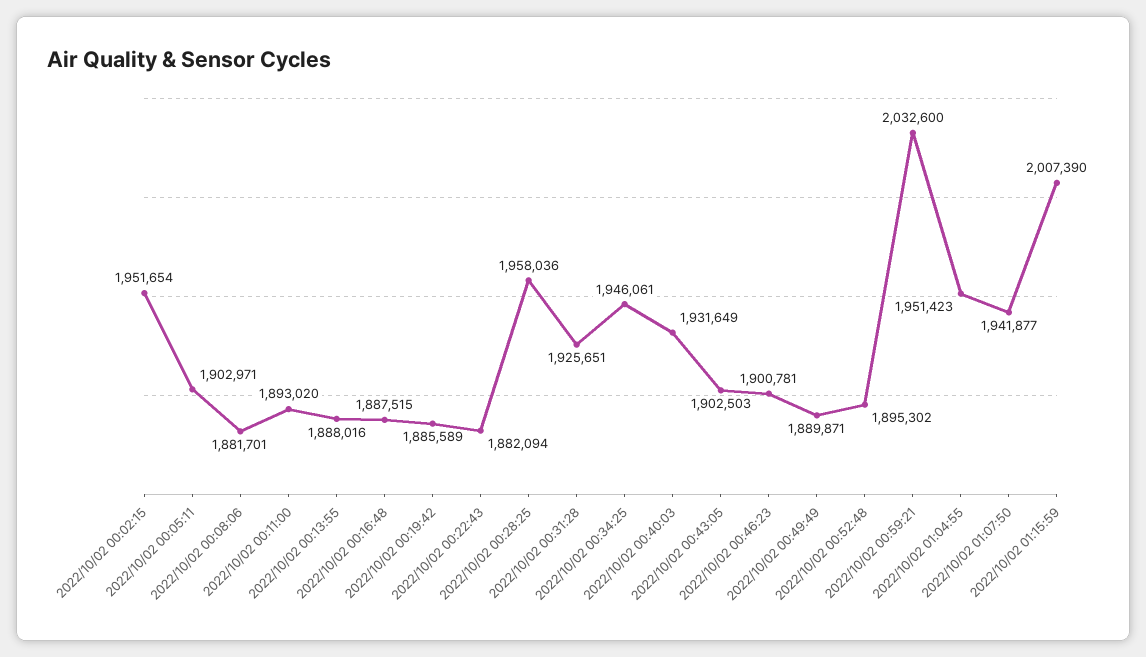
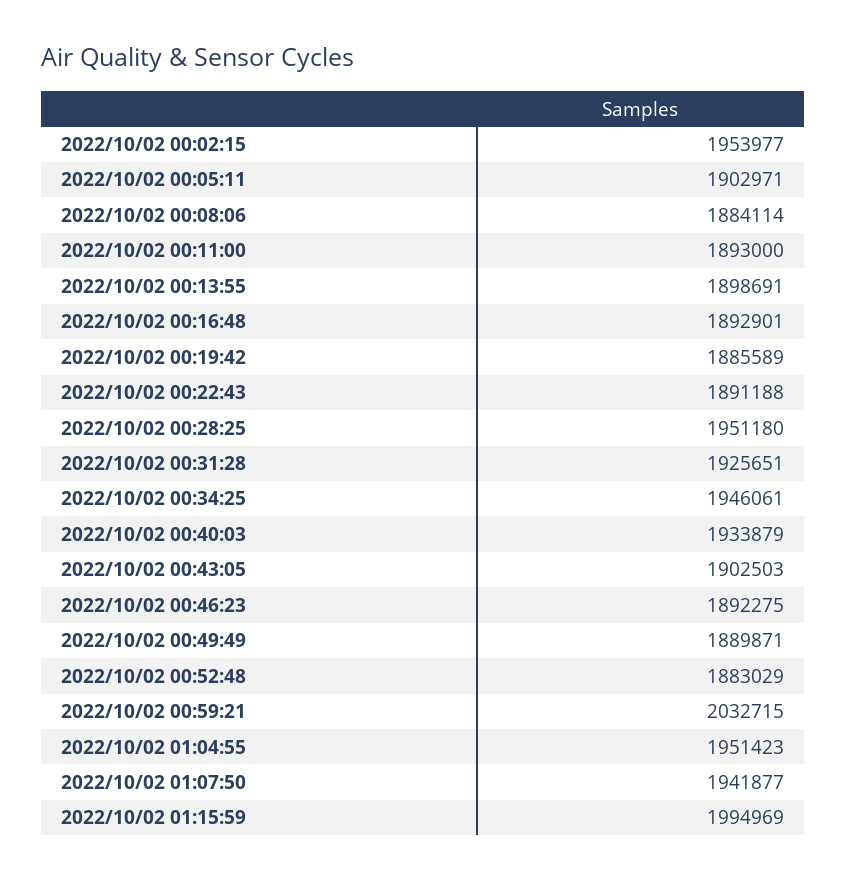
2022/10/02 00:02:15: 1951654 -> 1953977
2022/10/02 00:08:06: 1881701 -> 1884114
2022/10/02 00:11:00: 1893020 -> 1893000
2022/10/02 00:13:55: 1888016 -> 1898691
2022/10/02 00:16:48: 1887515 -> 1892901
2022/10/02 00:22:43: 1882094 -> 1891188
2022/10/02 00:28:25: 1958036 -> 1951180
2022/10/02 00:40:03: 1931649 -> 1933879
2022/10/02 00:46:23: 1900781 -> 1892275
2022/10/02 00:52:48: 1895302 -> 1883029
2022/10/02 00:59:21: 2032600 -> 2032715
2022/10/02 01:15:59: 2007390 -> 1994969

